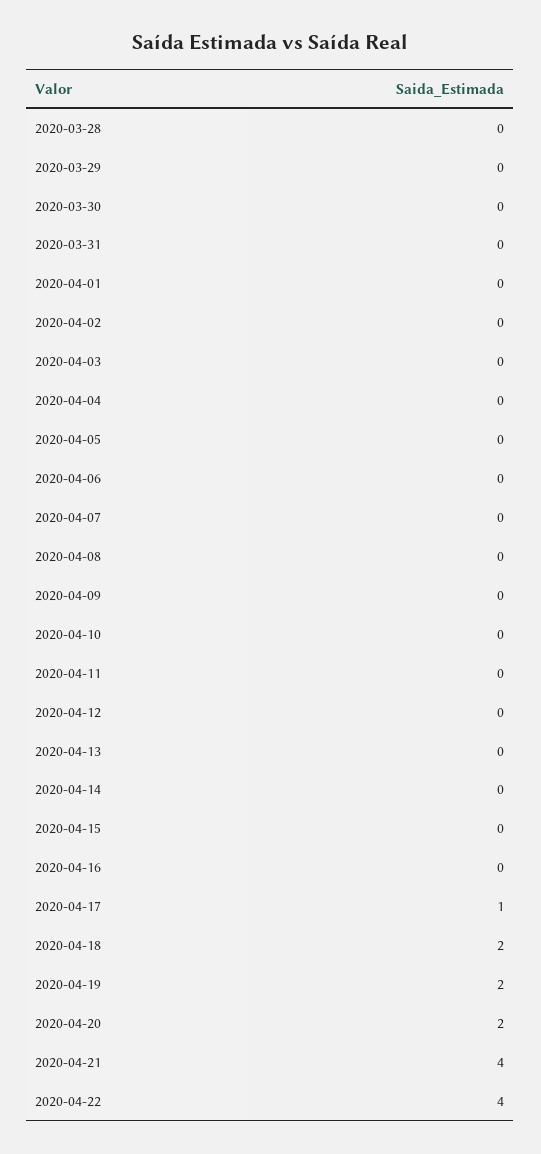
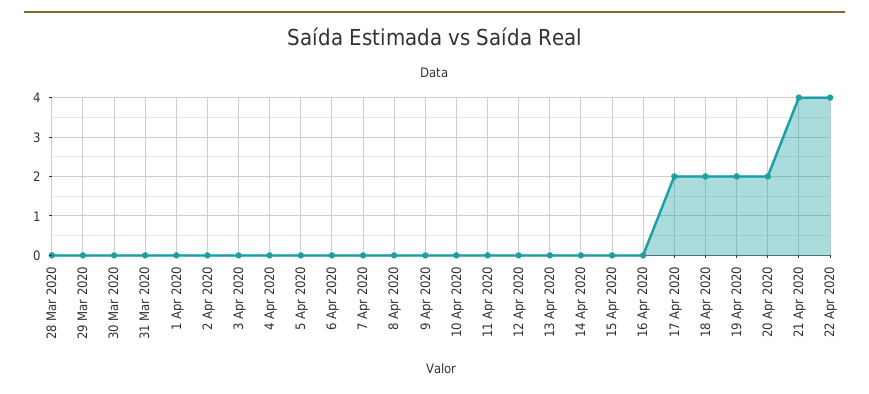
2020-04-17: 1 -> 2

